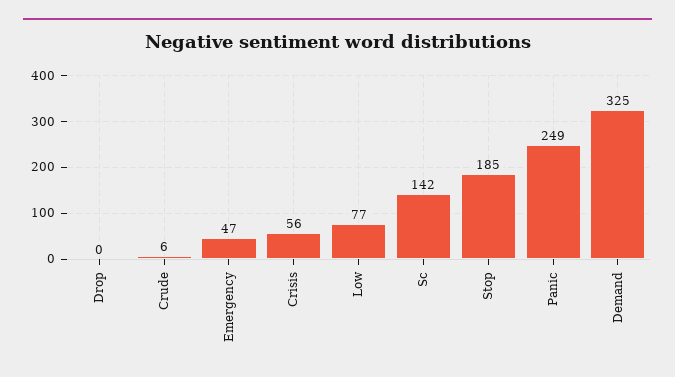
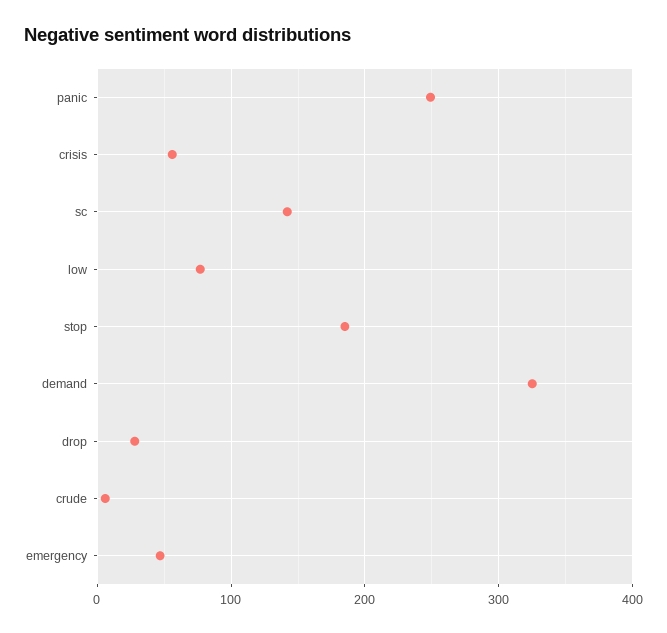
Drop: 0 -> 30

